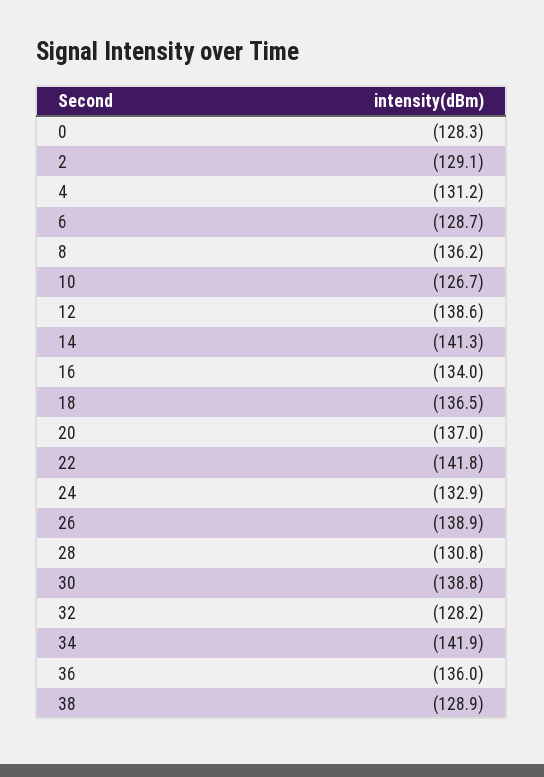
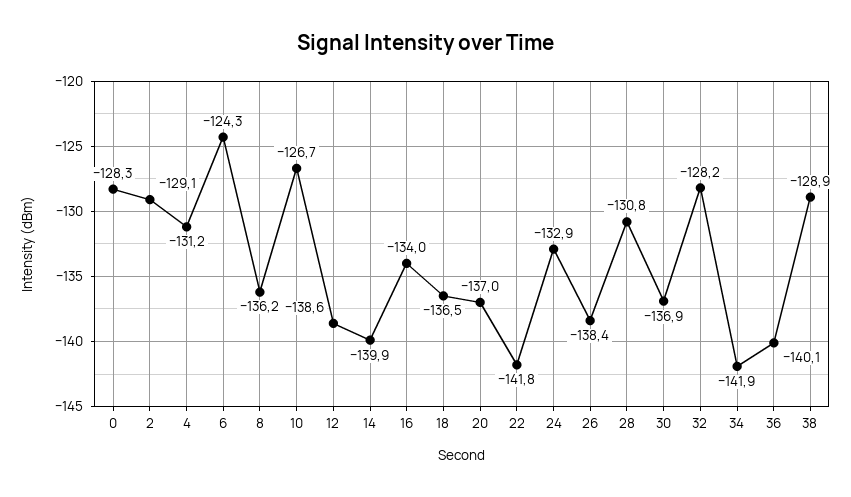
6: -128.7 -> -124.3
14: -141.3 -> -139.9
26: -138.9 -> -138.4
30: -138.8 -> -136.9
36: -136 -> -140.1

